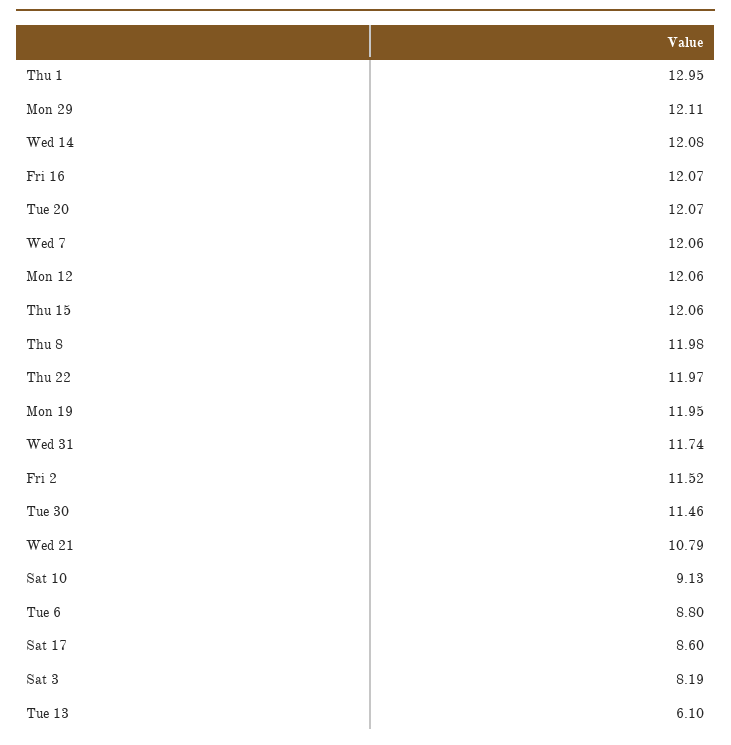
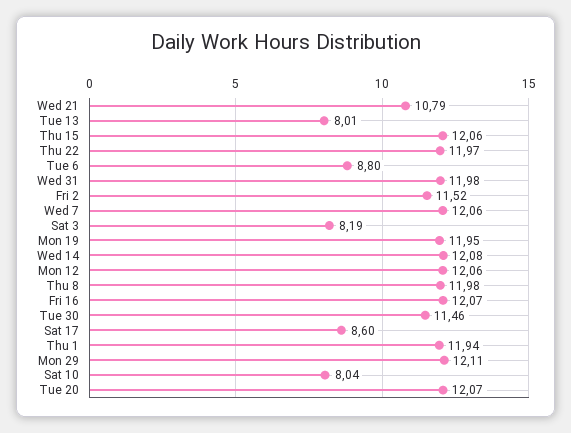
Thu 1: 12.95 -> 11.94
Wed 31: 11.74 -> 11.98
Sat 10: 9.13 -> 8.04
Tue 13: 6.1 -> 8.01

